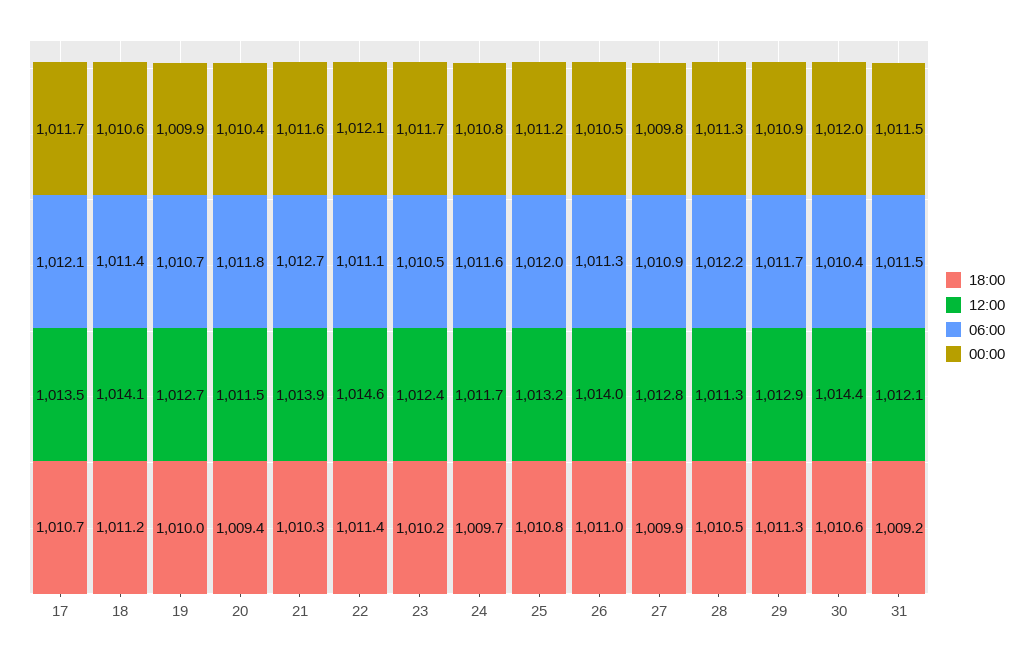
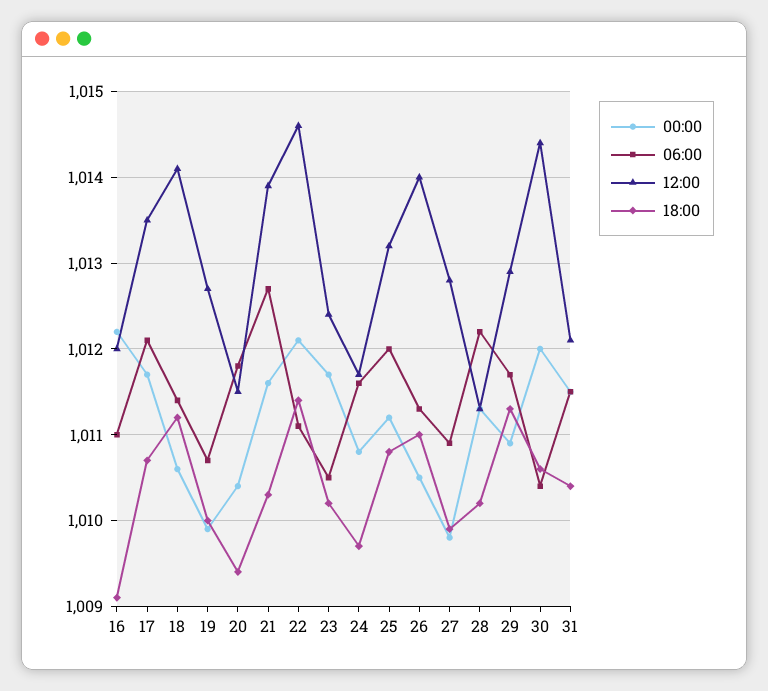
18:00, 28: 1010.5 -> 1010.2
18:00, 31: 1009.2 -> 1010.4
00:00, 16: none -> 1012.2
06:00, 16: none -> 1011
12:00, 16: none -> 1012
18:00, 16: none -> 1009.1

